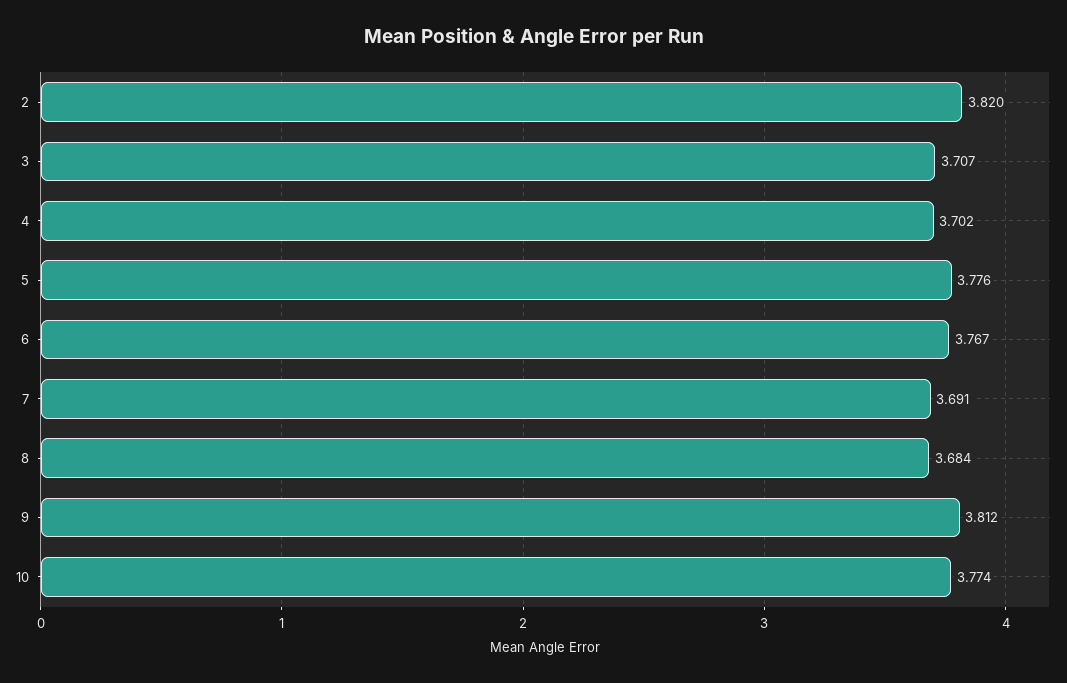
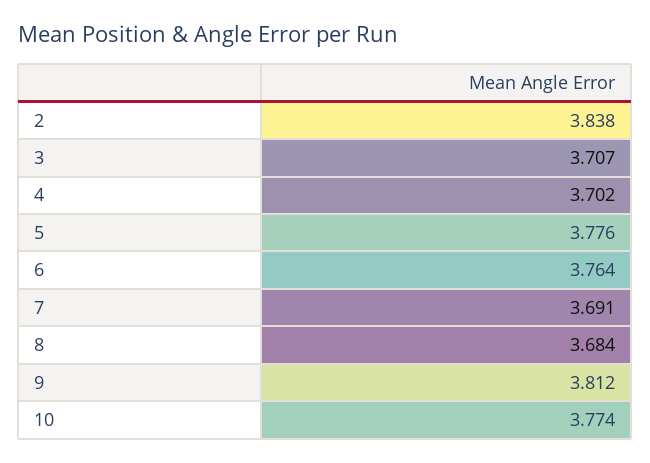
2: 3.82 -> 3.838
6: 3.767 -> 3.764

